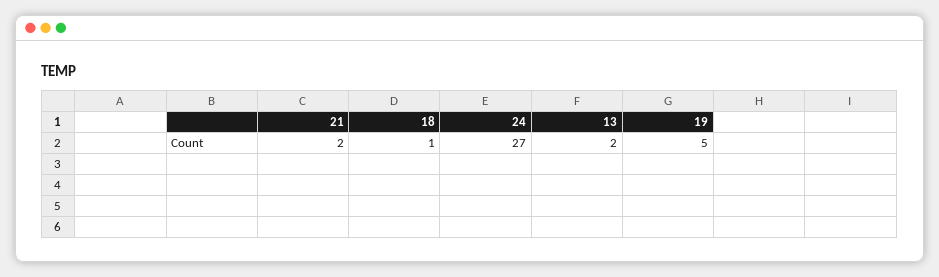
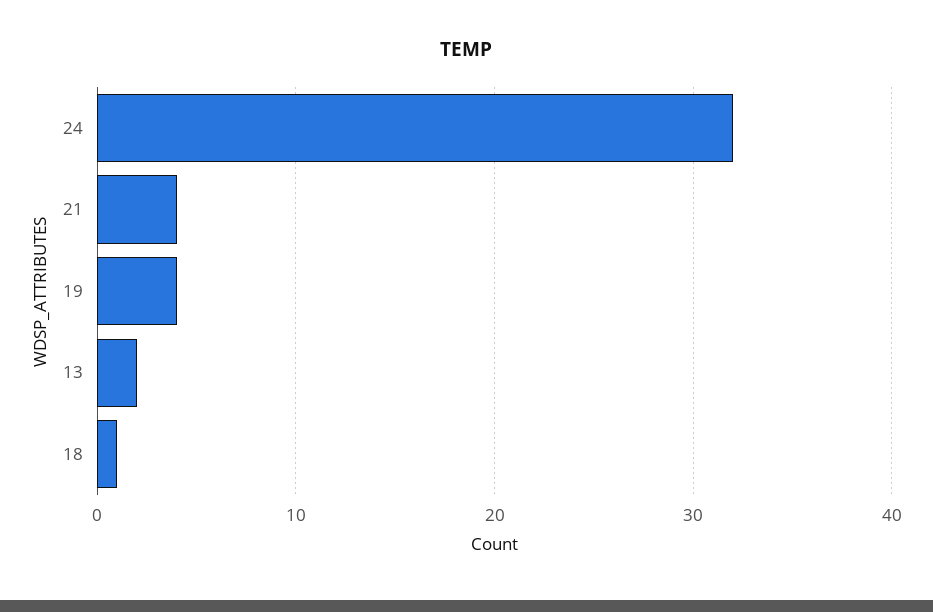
21: 2 -> 4
24: 27 -> 32
19: 5 -> 4

